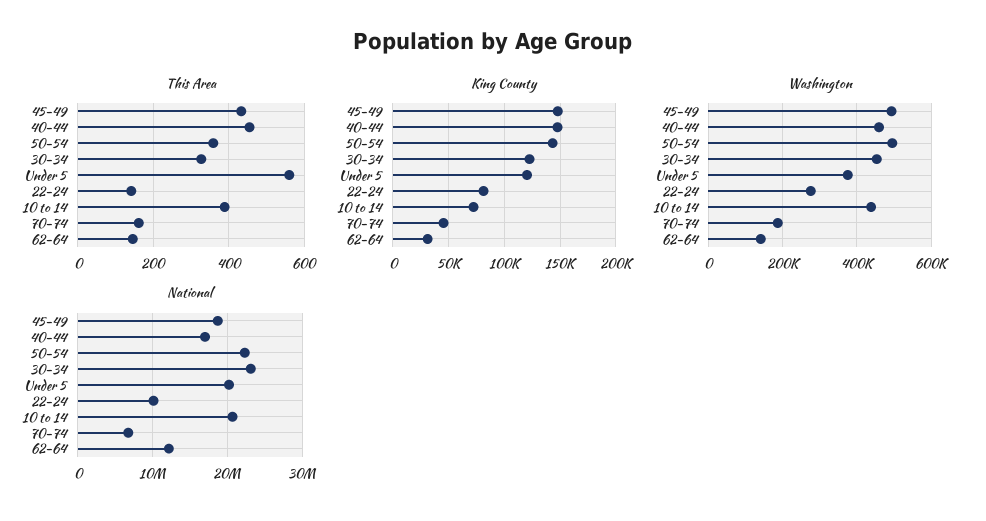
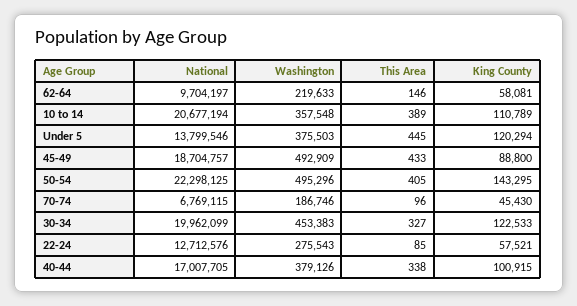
This Area, 40-44: 460 -> 338
This Area, 50-54: 360 -> 405
This Area, Under 5: 560 -> 445
This Area, 22-24: 140 -> 85
This Area, 70-74: 160 -> 96
King County, 45-49: 150000 -> 88800
King County, 40-44: 150000 -> 100915
King County, 22-24: 80000 -> 57521
King County, 10 to 14: 70000 -> 110789
King County, 62-64: 30000 -> 58081
Washington, 40-44: 460000 -> 379126
Washington, 10 to 14: 440000 -> 357548
Washington, 62-64: 140000 -> 219633
National, 30-34: 23000000 -> 19962099
National, Under 5: 20000000 -> 13799546
National, 22-24: 10000000 -> 12712576
National, 62-64: 12000000 -> 9704197

